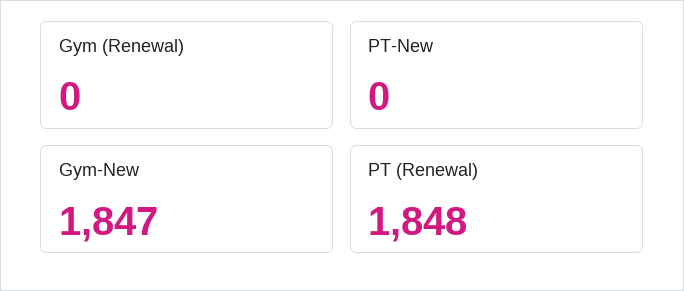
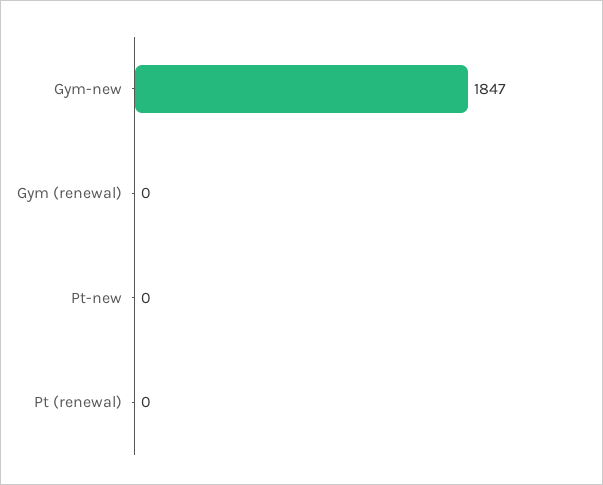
PT (Renewal): 1848 -> 0

